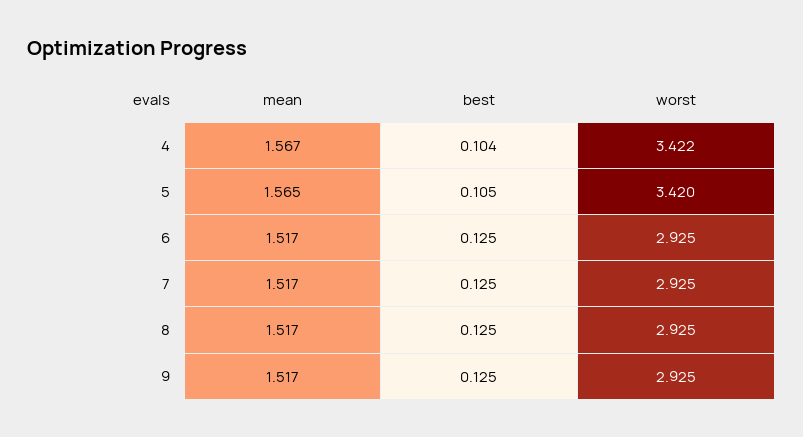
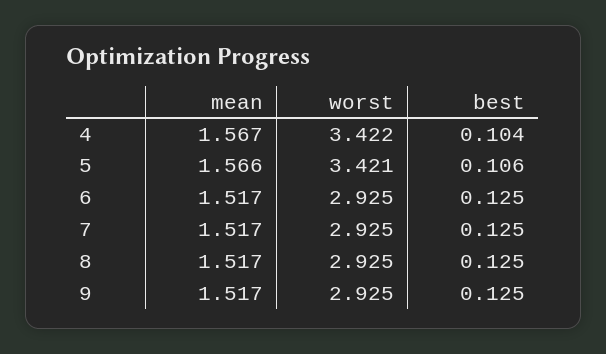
mean, 5: 1.565 -> 1.566
best, 5: 0.105 -> 0.106
worst, 5: 3.42 -> 3.421

